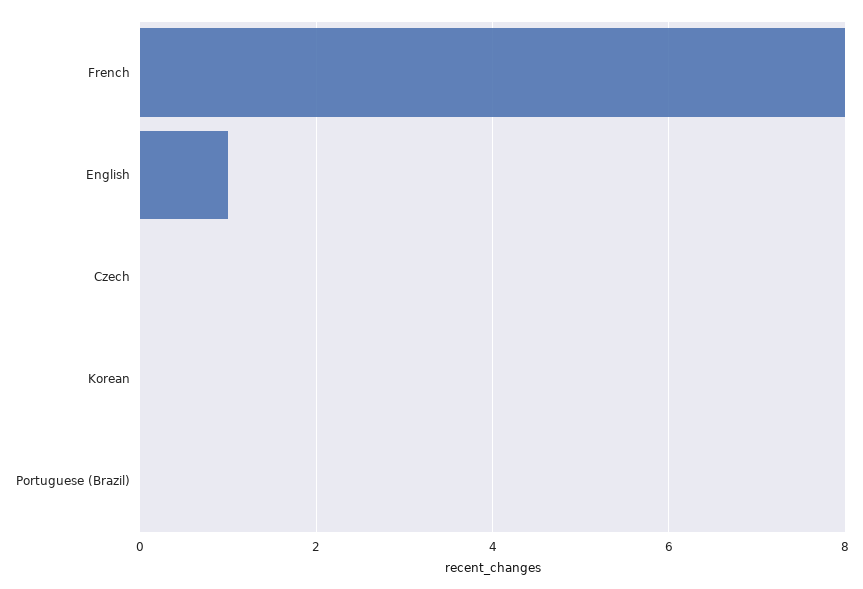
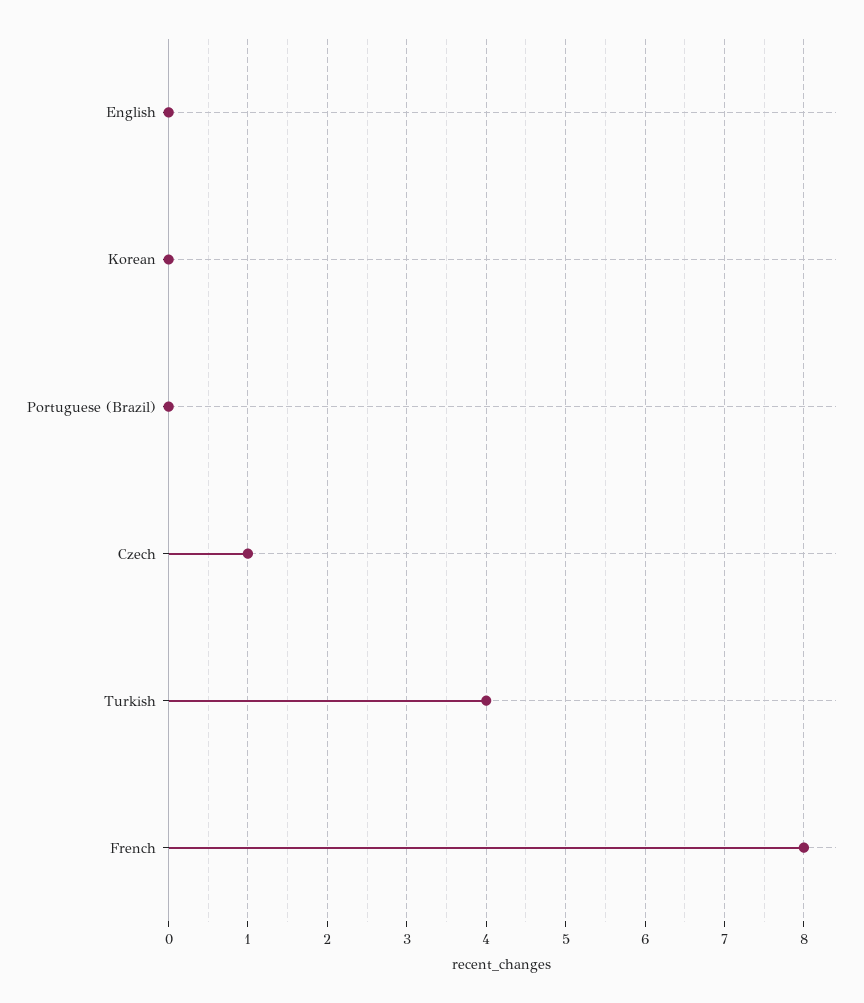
English: 1 -> 0
Czech: 0 -> 1
Turkish: none -> 4

